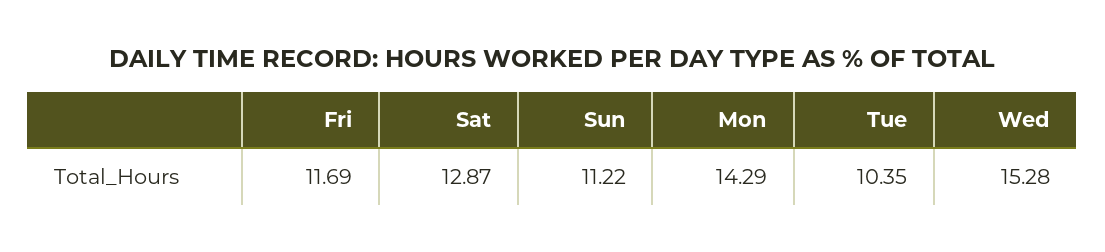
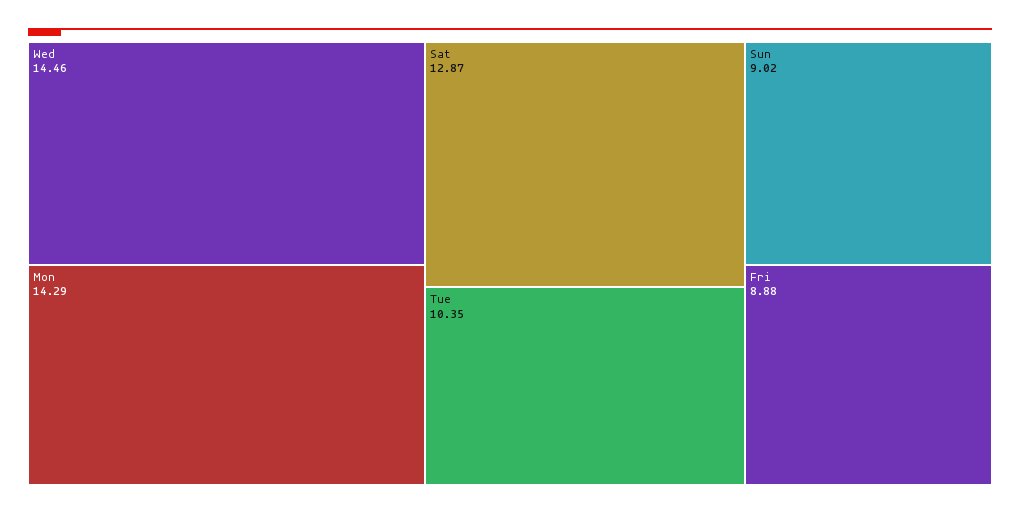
Fri: 11.69 -> 8.88
Sun: 11.22 -> 9.02
Wed: 15.28 -> 14.46

